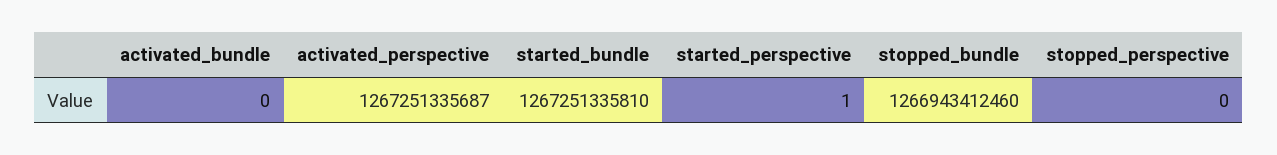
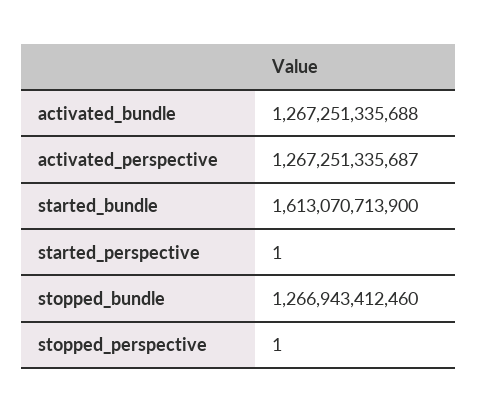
activated_bundle: 0 -> 1267251335688
started_bundle: 1267251335810 -> 1613070713900
stopped_perspective: 0 -> 1

